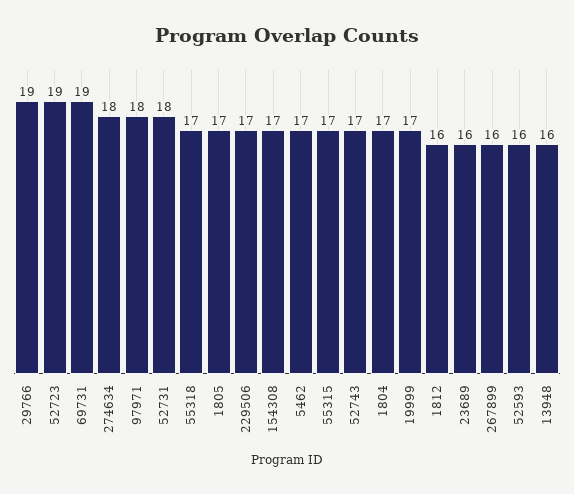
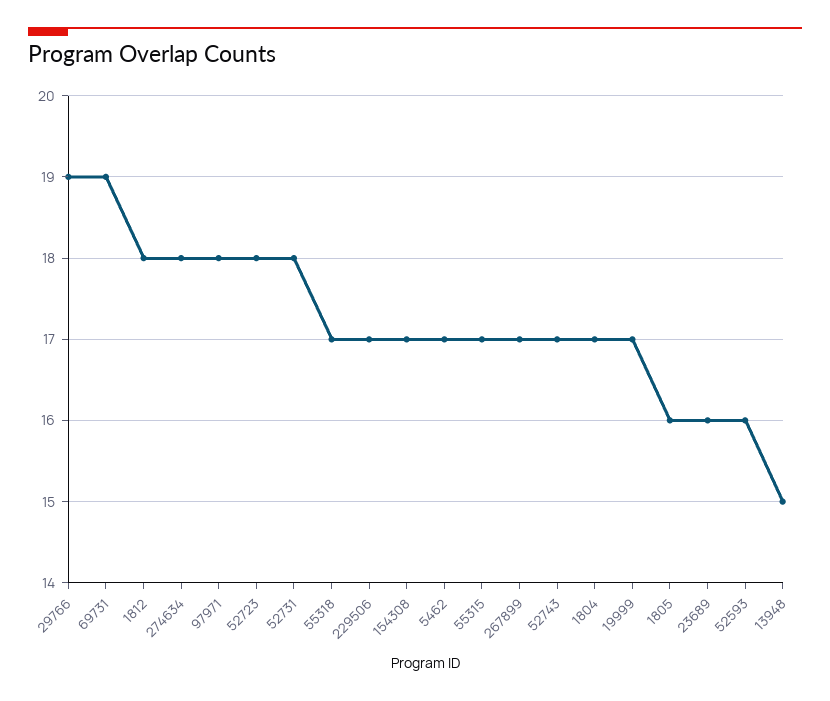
52723: 19 -> 18
1805: 17 -> 16
1812: 16 -> 18
267899: 16 -> 17
13948: 16 -> 15

